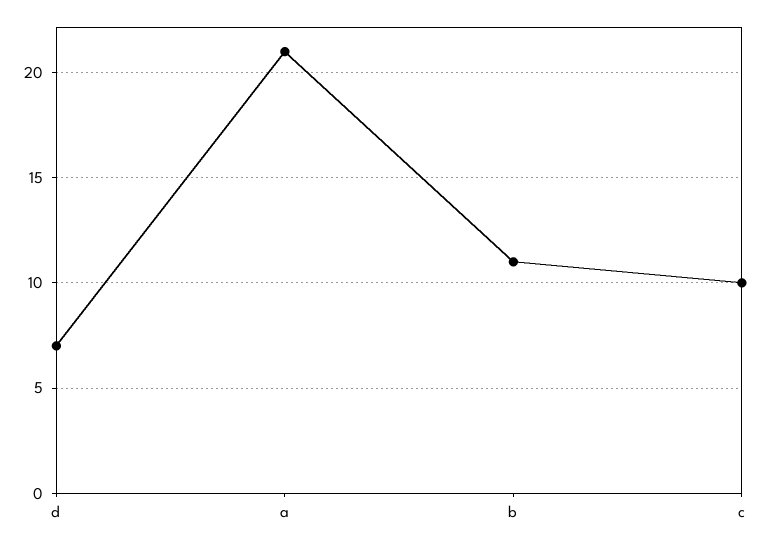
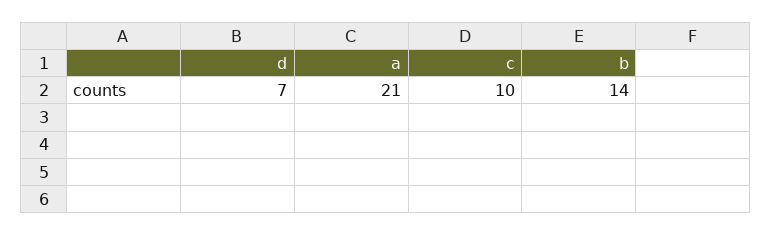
b: 11 -> 14

